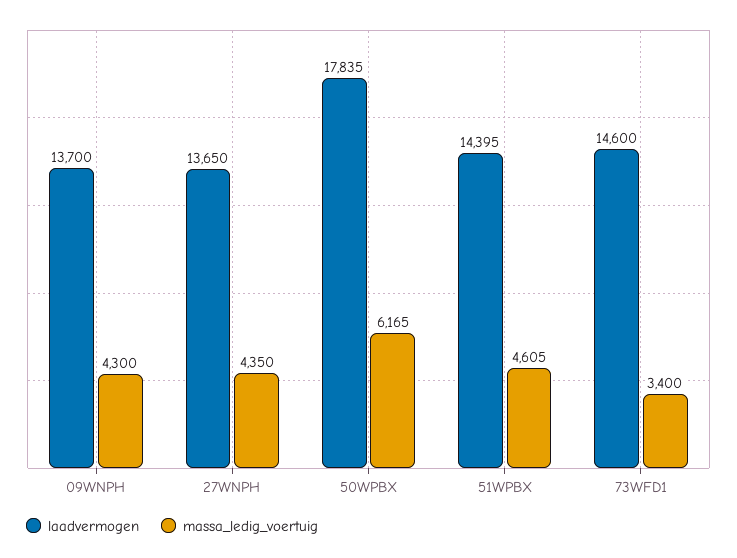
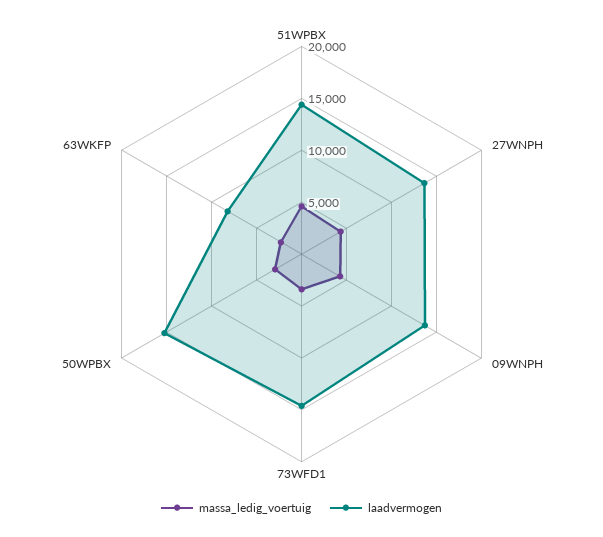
laadvermogen, 50WPBX: 17835 -> 15000
massa_ledig_voertuig, 50WPBX: 6165 -> 3000
massa_ledig_voertuig, 63WKFP: none -> 2000
laadvermogen, 63WKFP: none -> 8000

